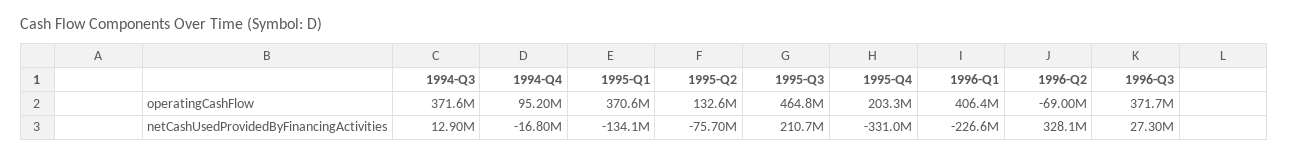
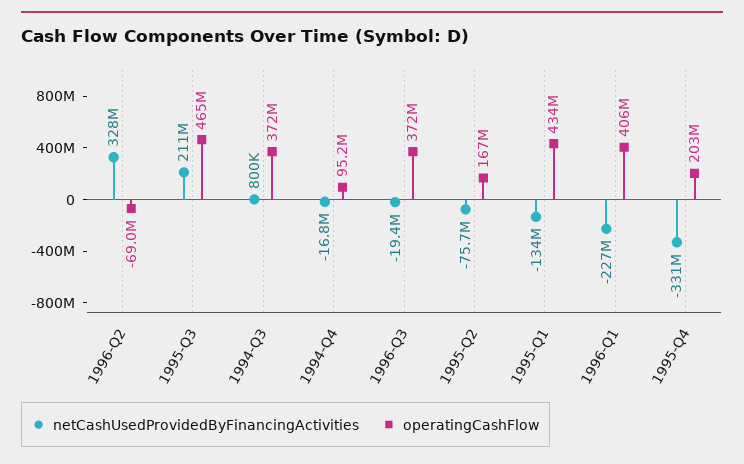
operatingCashFlow, 1995-Q1: 370600000 -> 434000000
operatingCashFlow, 1995-Q2: 132600000 -> 167000000
netCashUsedProvidedByFinancingActivities, 1994-Q3: 12900000 -> 800000
netCashUsedProvidedByFinancingActivities, 1996-Q3: 27300000 -> -19400000

